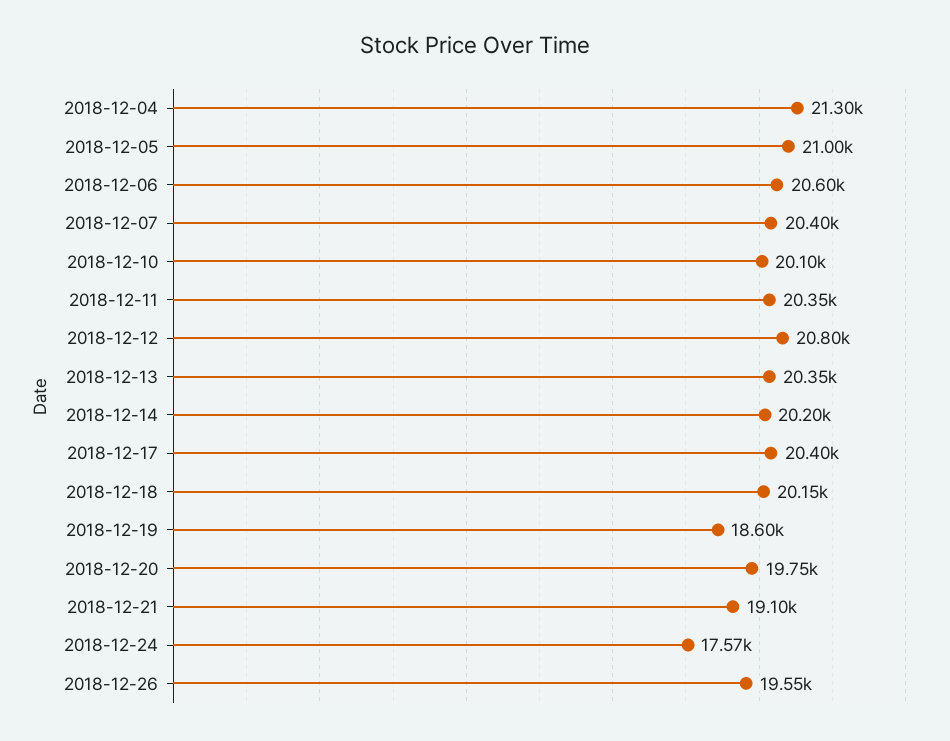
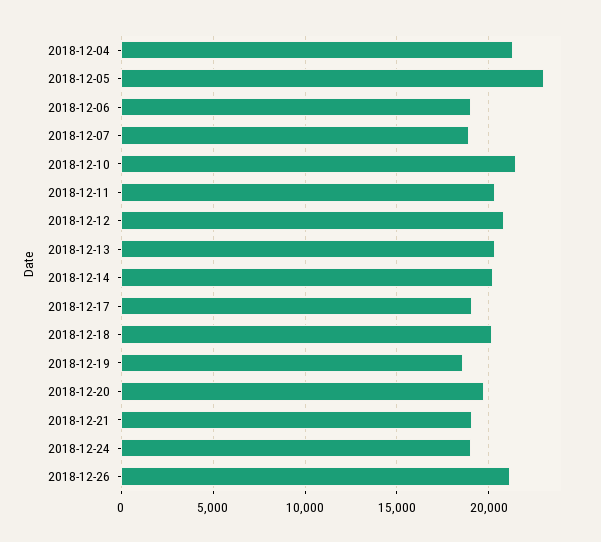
2018-12-05: 21000 -> 23000
2018-12-06: 20600 -> 19000
2018-12-07: 20400 -> 19000
2018-12-10: 20100 -> 21500
2018-12-17: 20400 -> 19000
2018-12-24: 17570 -> 19000
2018-12-26: 19550 -> 21000

